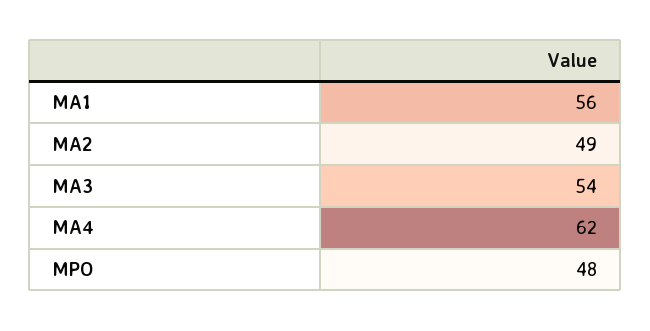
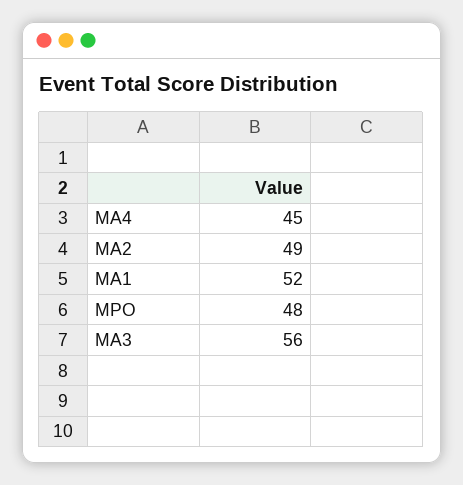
MA1: 56 -> 52
MA3: 54 -> 56
MA4: 62 -> 45

